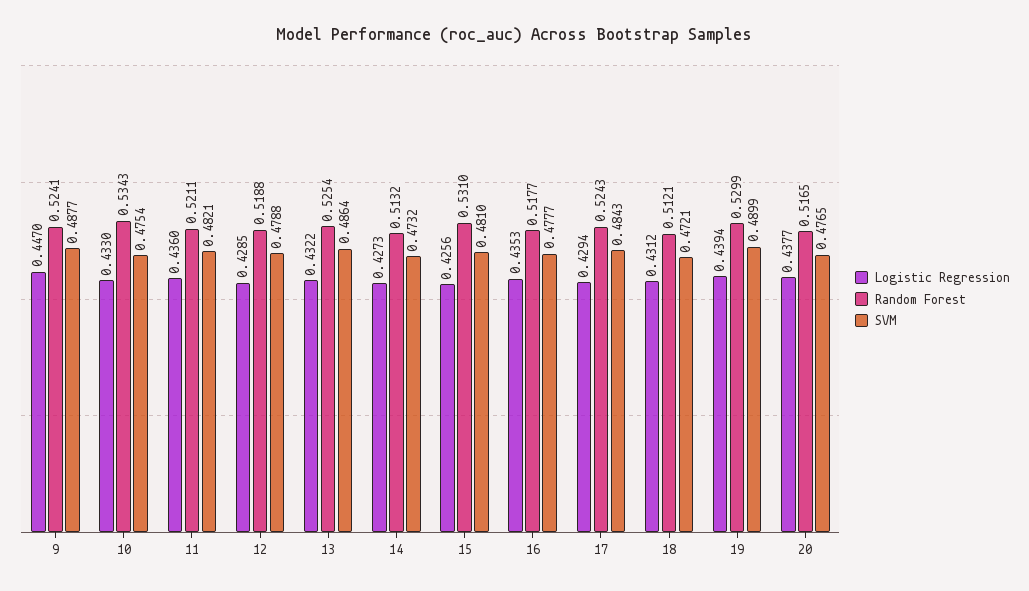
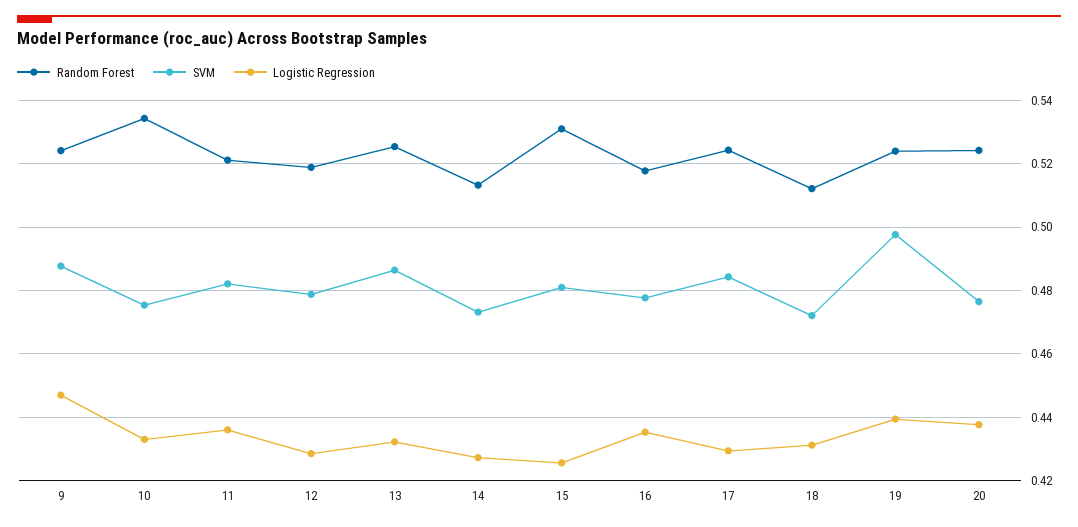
Random Forest, 19: 0.5299 -> 0.524
SVM, 19: 0.4899 -> 0.498
Random Forest, 20: 0.5165 -> 0.524

